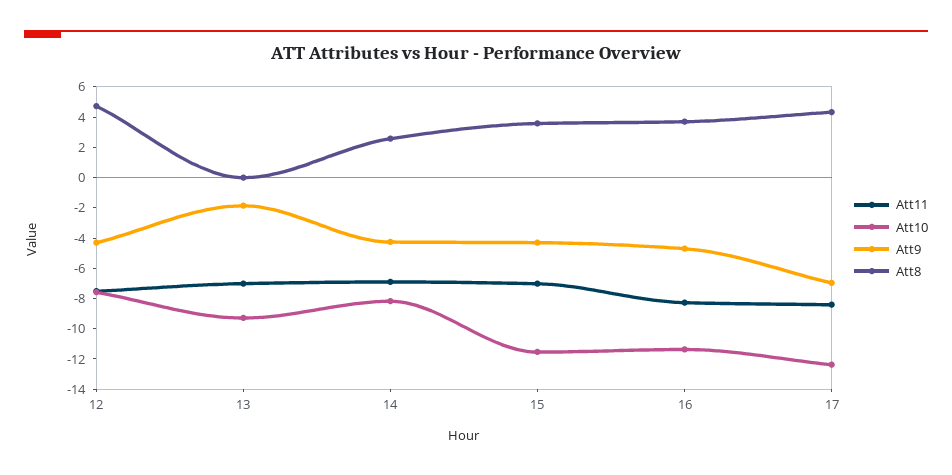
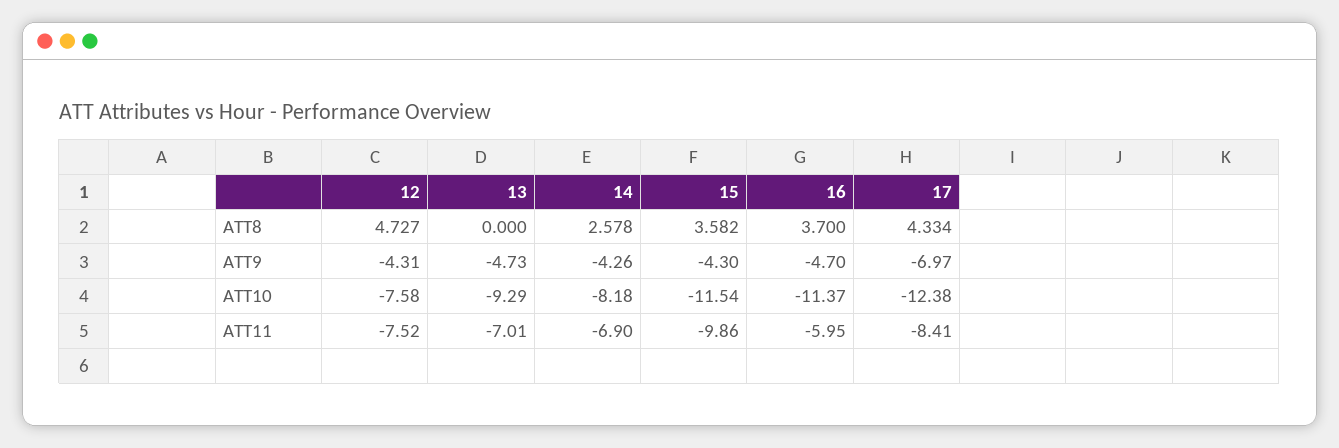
Att9, 13: -2 -> -4.73
Att11, 15: -7 -> -9.86
Att11, 16: -8 -> -5.95

